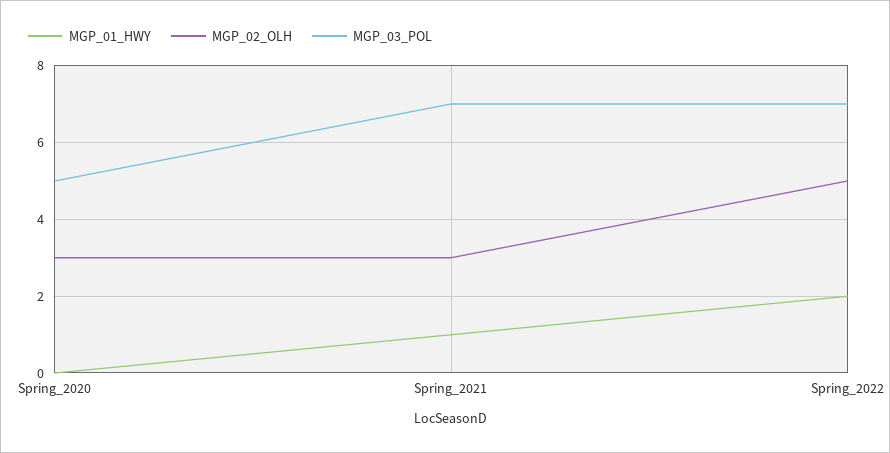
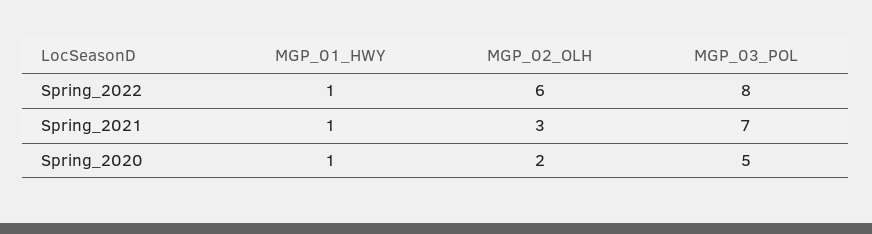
MGP_01_HWY, Spring_2020: 0 -> 1
MGP_02_OLH, Spring_2020: 3 -> 2
MGP_01_HWY, Spring_2022: 2 -> 1
MGP_02_OLH, Spring_2022: 5 -> 6
MGP_03_POL, Spring_2022: 7 -> 8

